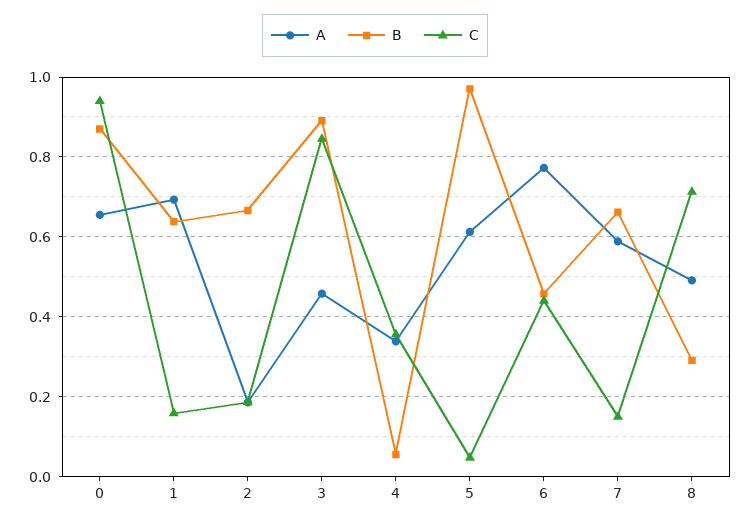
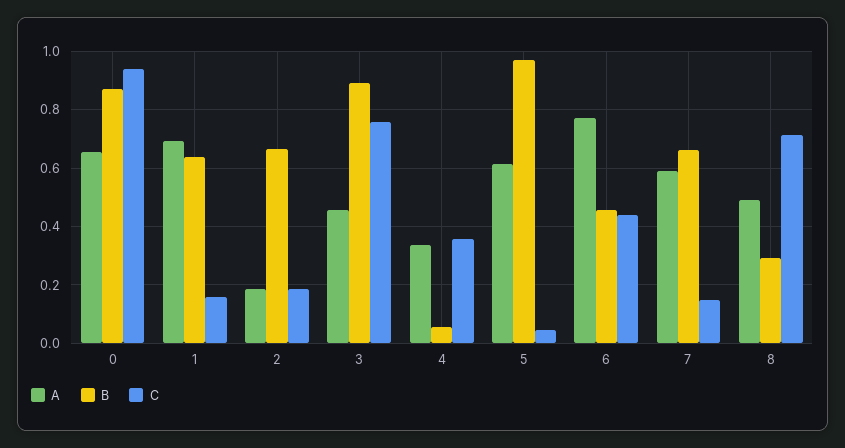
C, 3: 0.84 -> 0.75

